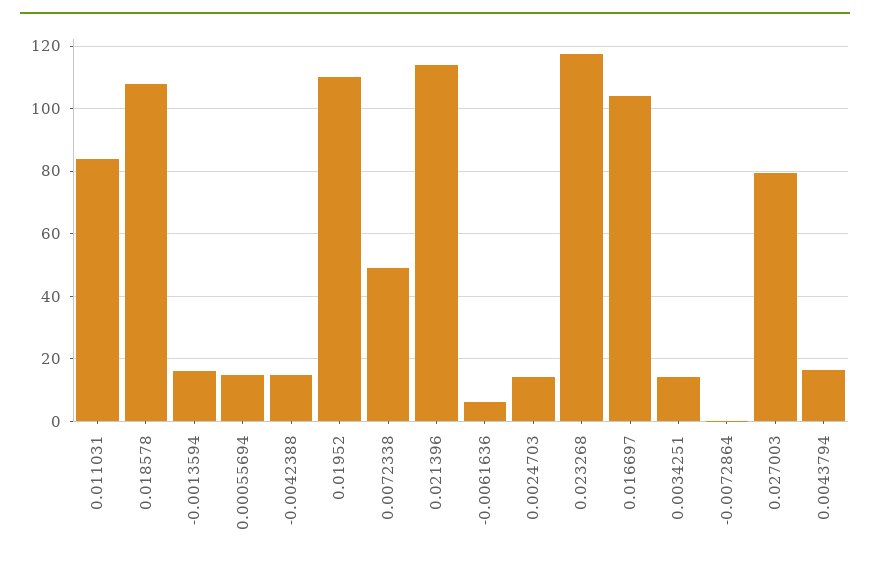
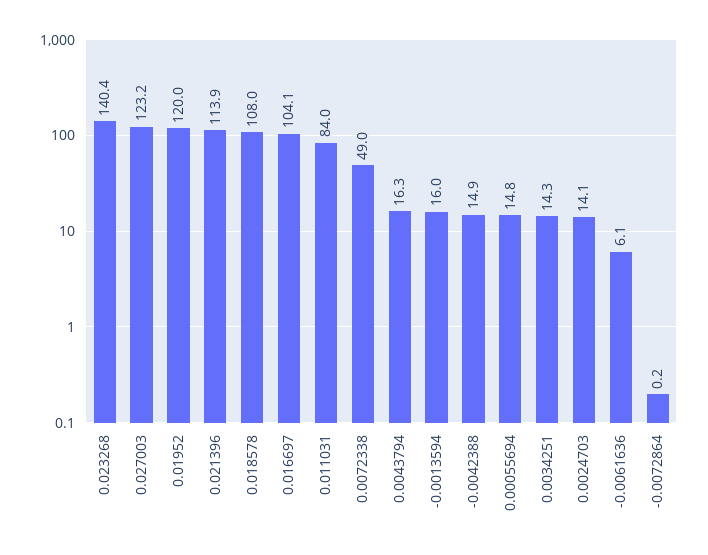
0.01952: 110 -> 120
0.023268: 118 -> 140.4
0.027003: 80 -> 123.2

